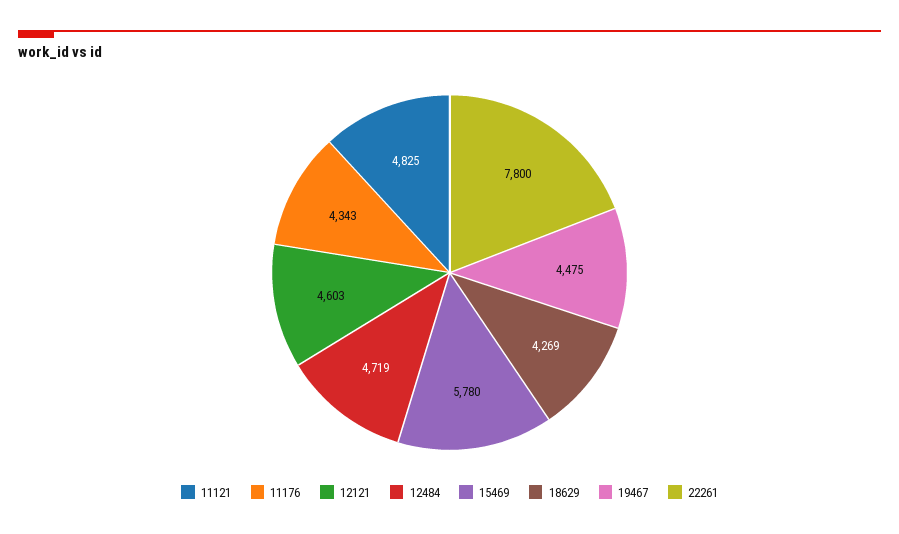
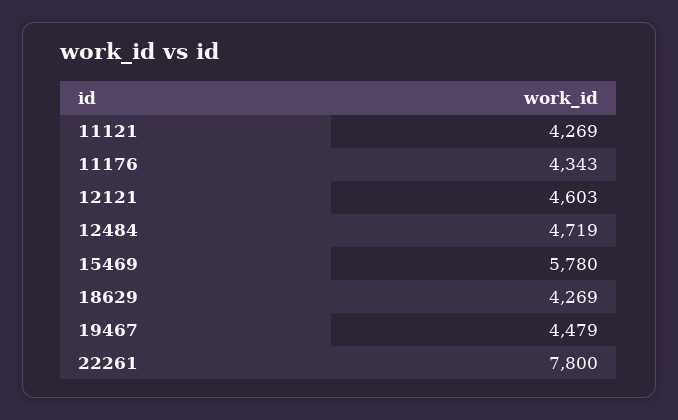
11121: 4825 -> 4269
19467: 4475 -> 4479

